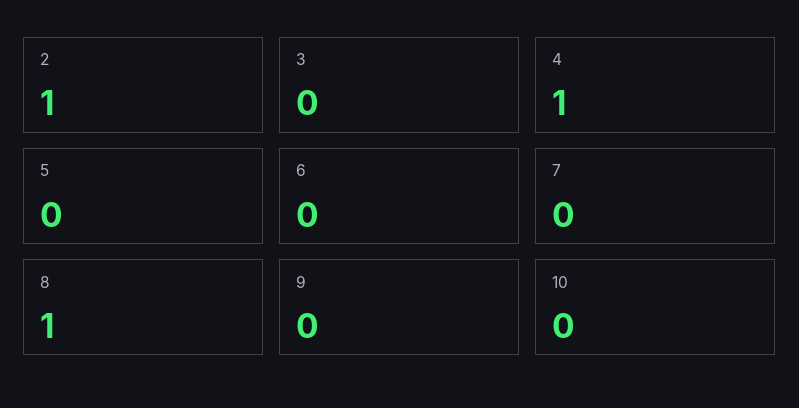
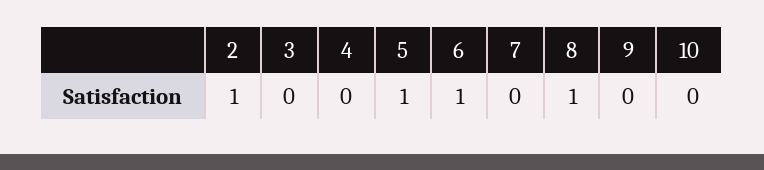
4: 1 -> 0
5: 0 -> 1
6: 0 -> 1

